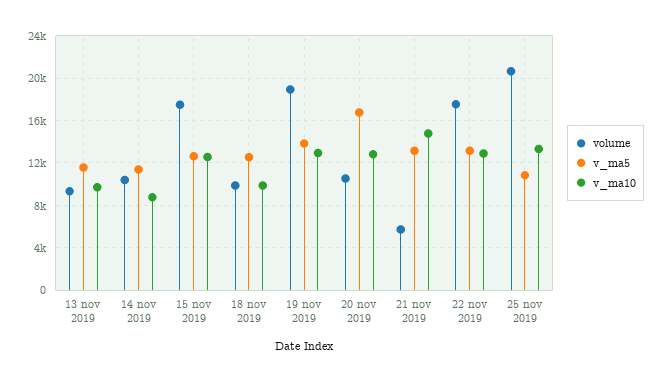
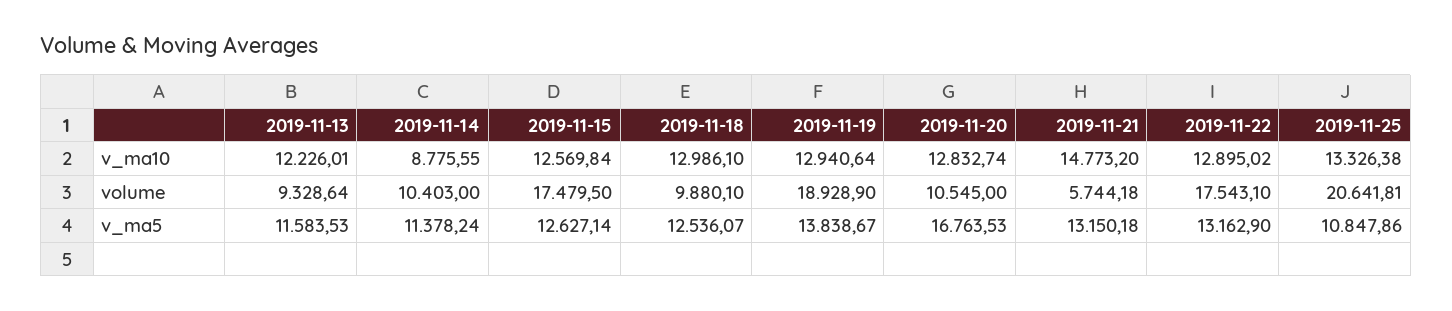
v_ma10, 13 nov 2019: 10000 -> 12226.01
v_ma10, 18 nov 2019: 10000 -> 12986.1

